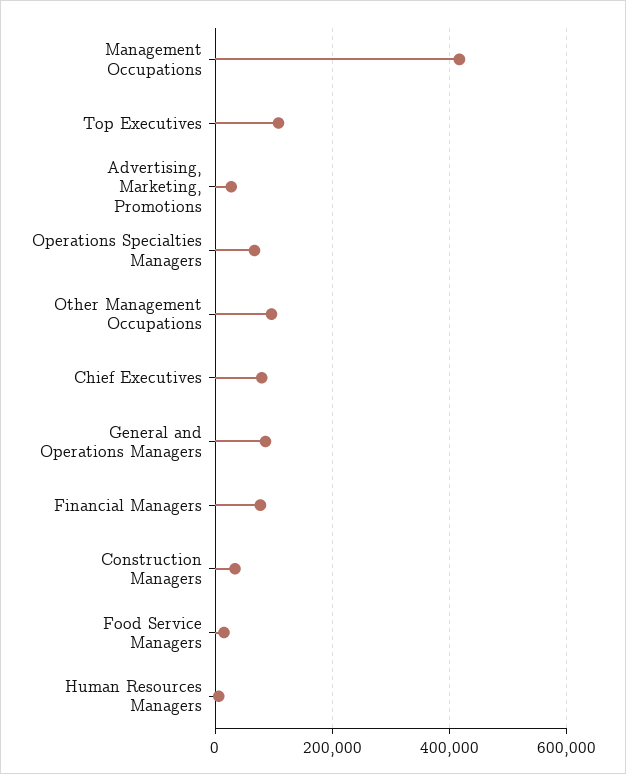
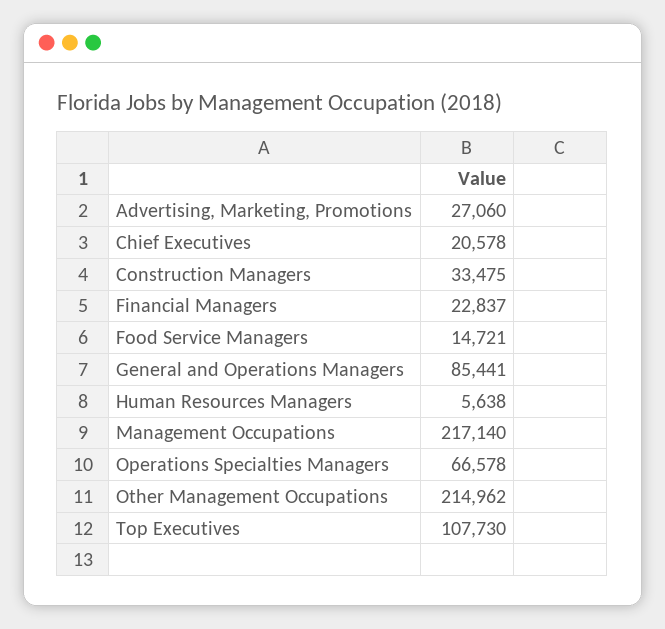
Management Occupations: 420000 -> 217140
Other Management Occupations: 100000 -> 214962
Chief Executives: 80000 -> 20578
Financial Managers: 80000 -> 22837

